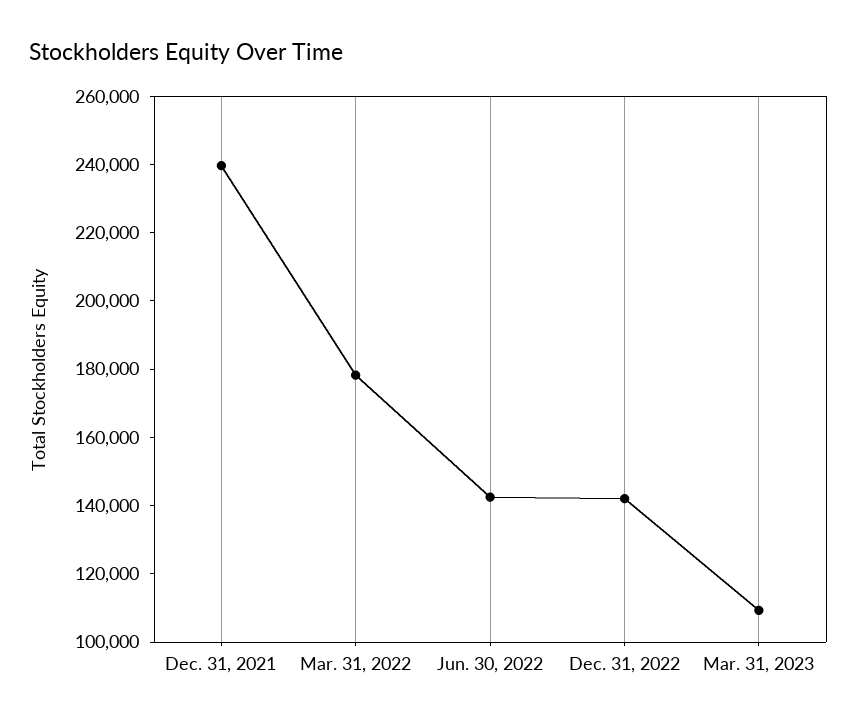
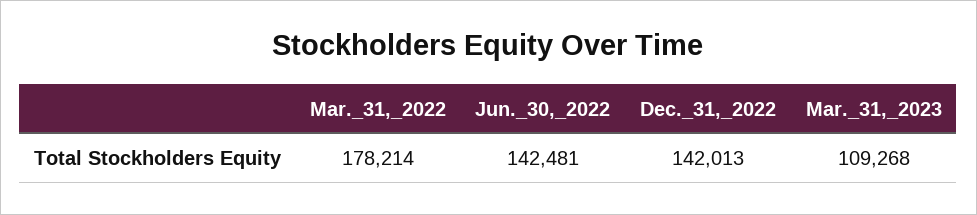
Dec. 31, 2021: 240000 -> none

